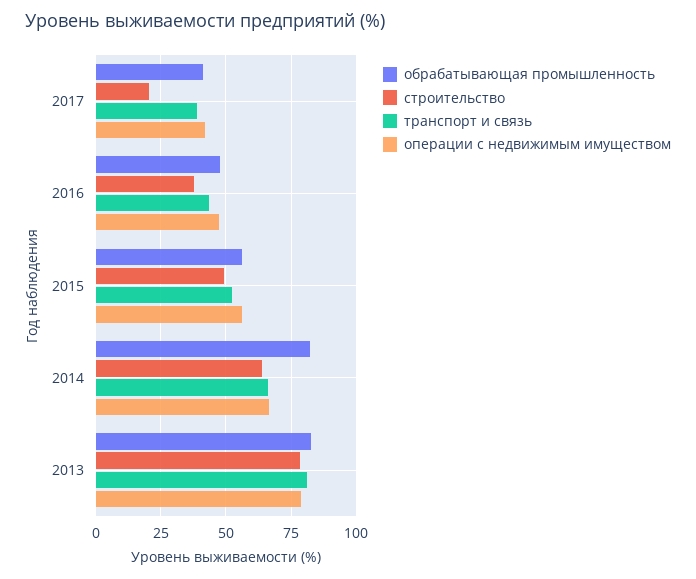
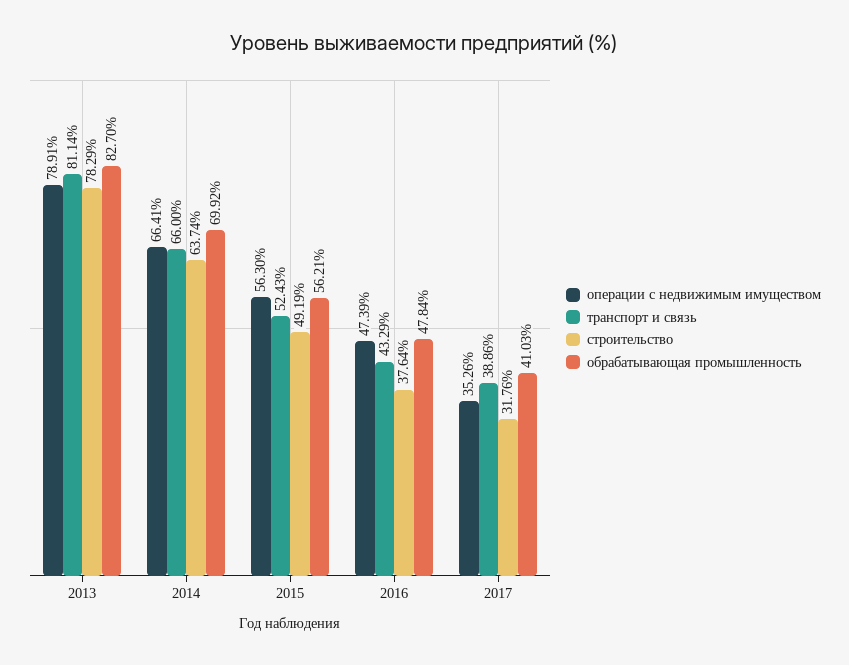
строительство, 2017: 20 -> 31.76
операции с недвижимым имуществом, 2017: 42.5 -> 35.26
обрабатывающая промышленность, 2014: 82.5 -> 69.92

